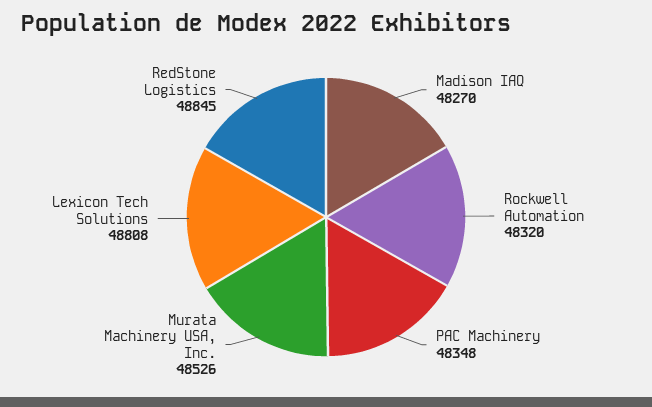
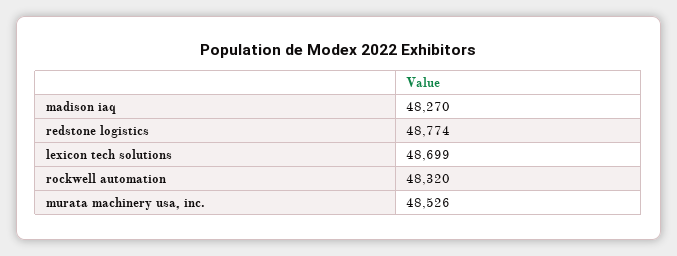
PAC Machinery: 48348 -> none
Lexicon Tech Solutions: 48808 -> 48699
RedStone Logistics: 48845 -> 48774

